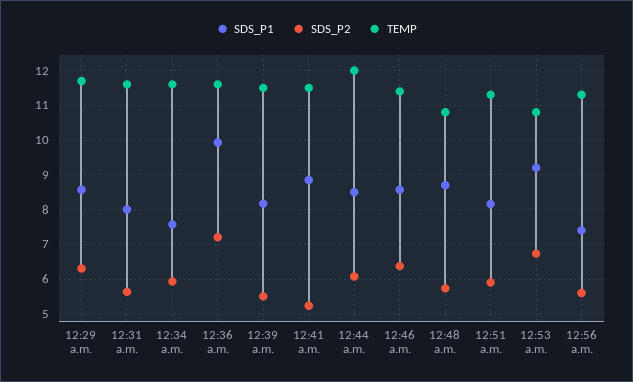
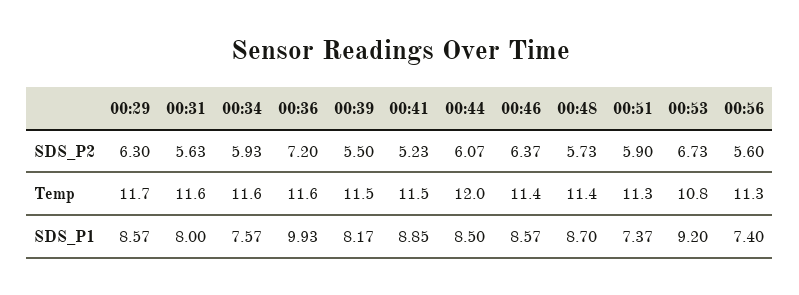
TEMP, 12:48 a.m.: 10.8 -> 11.4
SDS_P1, 12:51 a.m.: 8.2 -> 7.37

